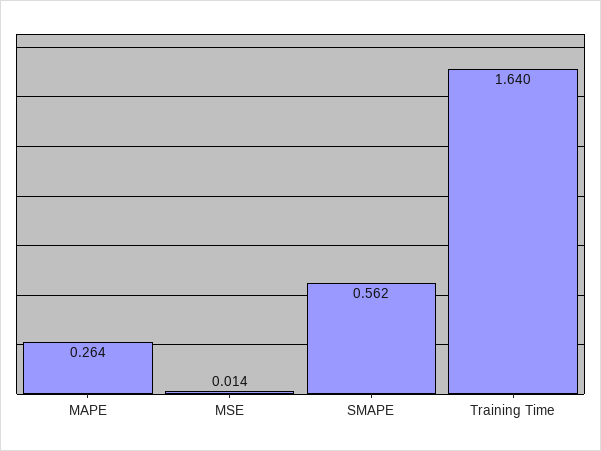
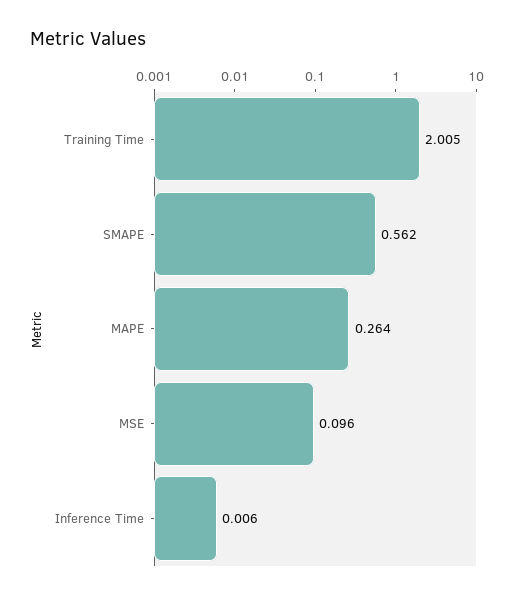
MSE: 0.014 -> 0.096
Training Time: 1.64 -> 2.005
Inference Time: none -> 0.006

